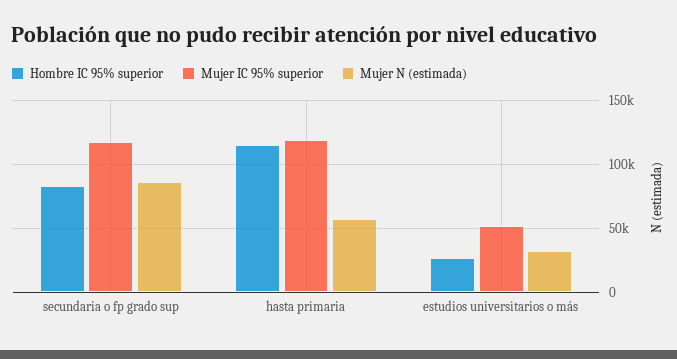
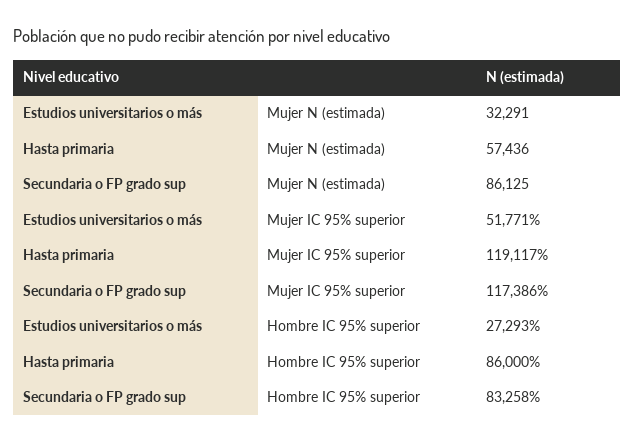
Hombre IC 95% superior, hasta primaria: 115000 -> 86000

